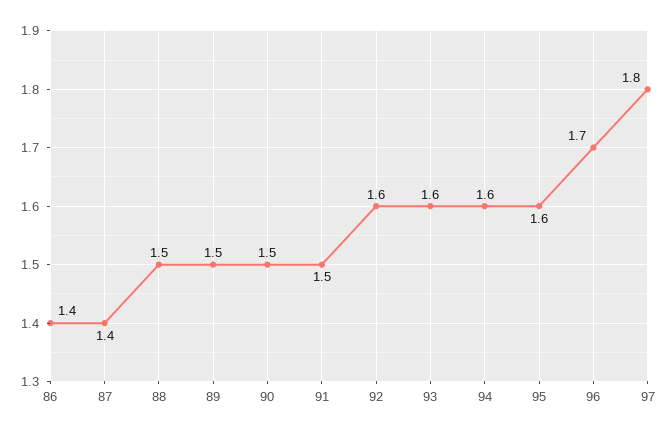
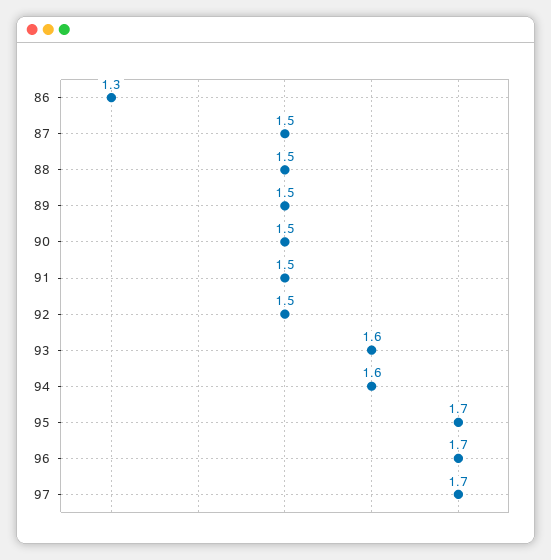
86: 1.4 -> 1.3
87: 1.4 -> 1.5
92: 1.6 -> 1.5
95: 1.6 -> 1.7
97: 1.8 -> 1.7

